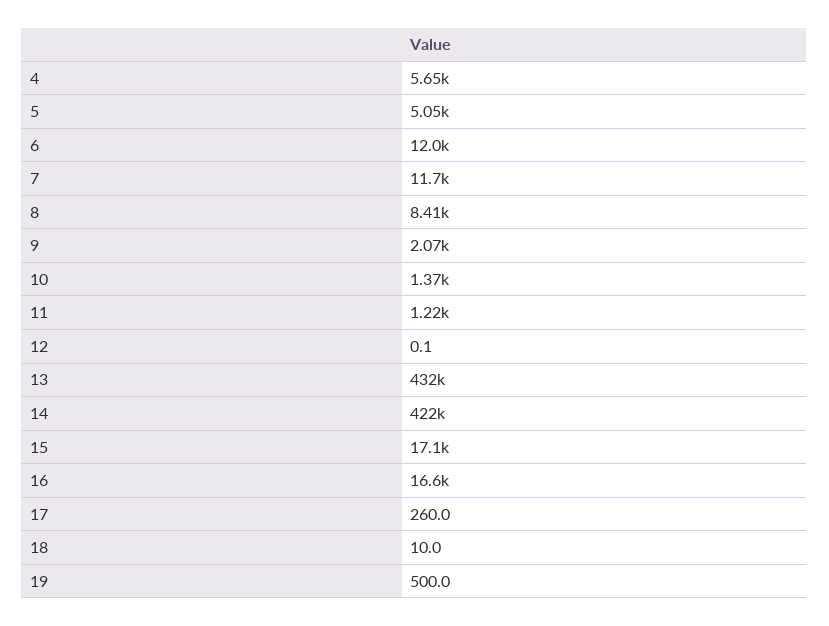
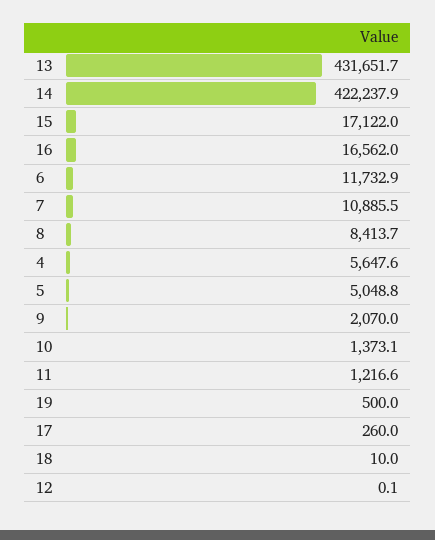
6: 12000 -> 11732.9
7: 11700 -> 10885.5

